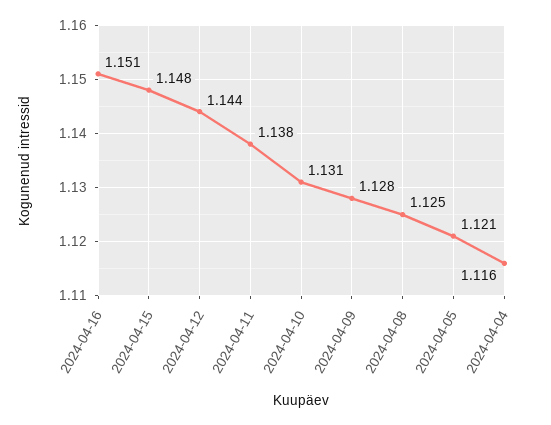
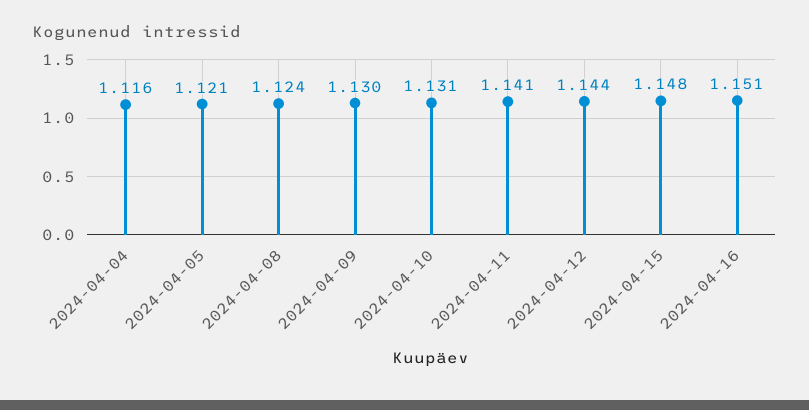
2024-04-11: 1.138 -> 1.141
2024-04-09: 1.128 -> 1.13
2024-04-08: 1.125 -> 1.124

